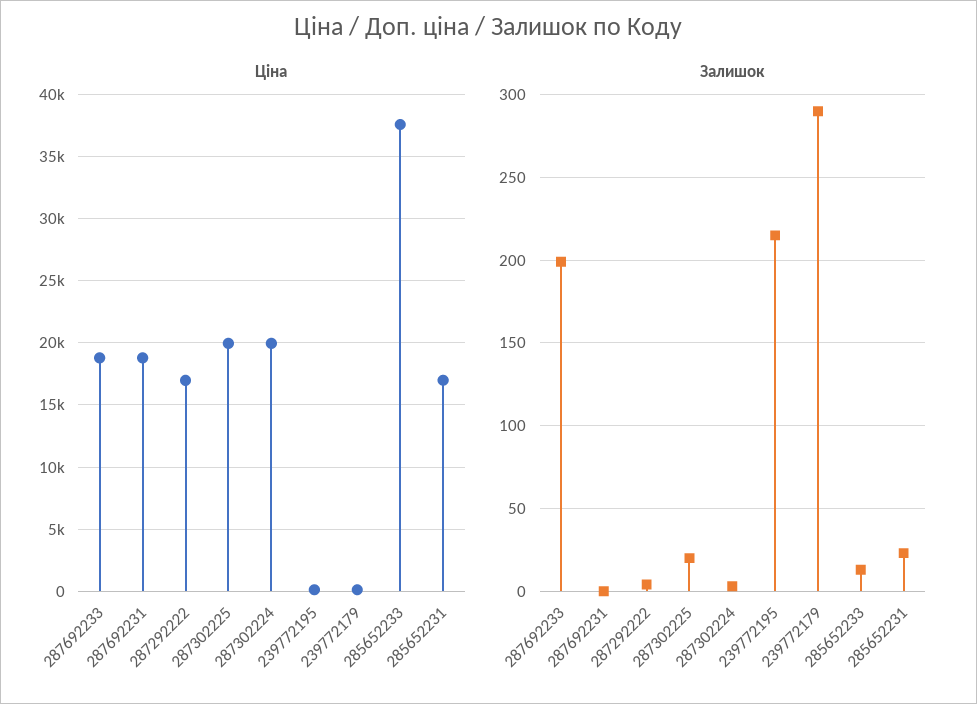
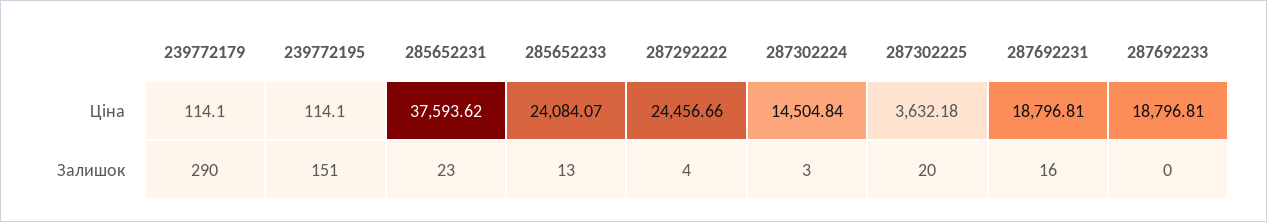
Ціна, 287292222: 17000 -> 24456.66
Ціна, 287302225: 20000 -> 3632.18
Ціна, 287302224: 20000 -> 14504.84
Ціна, 285652233: 37500 -> 24084.07
Ціна, 285652231: 17000 -> 37593.62
Залишок, 287692233: 200 -> 0
Залишок, 287692231: 0 -> 16
Залишок, 239772195: 215 -> 151

